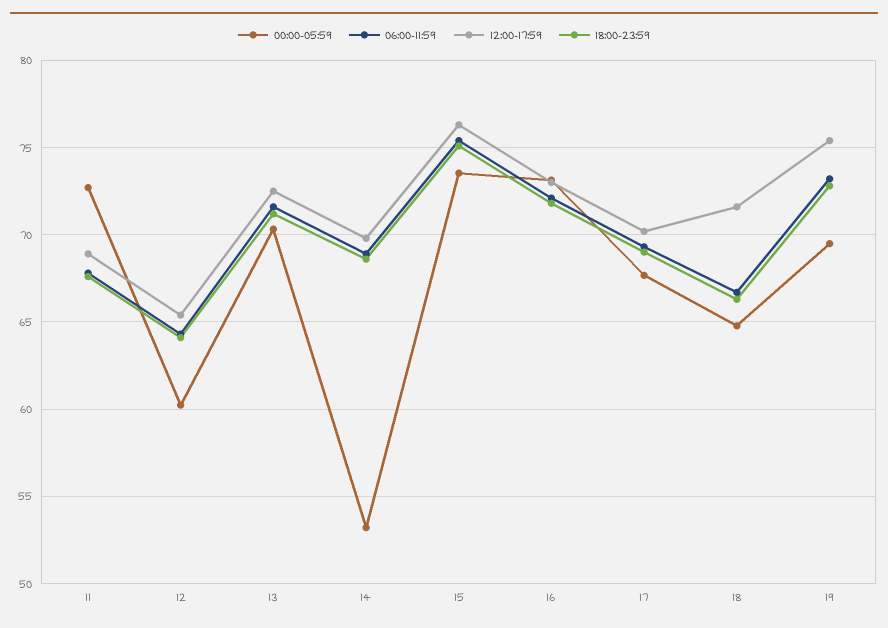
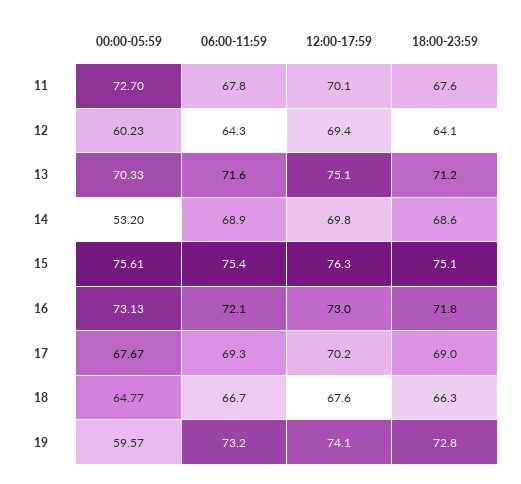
12:00-17:59, 11: 69 -> 70.1
12:00-17:59, 12: 65.5 -> 69.4
12:00-17:59, 13: 72.5 -> 75.1
00:00-05:59, 15: 73.5 -> 75.61
12:00-17:59, 18: 71.5 -> 67.6
00:00-05:59, 19: 69.5 -> 59.57
12:00-17:59, 19: 75.5 -> 74.1

